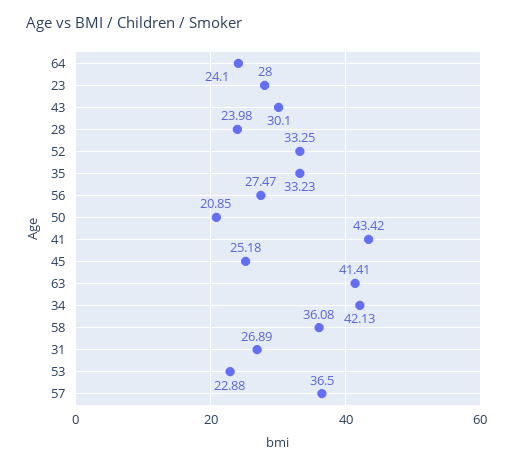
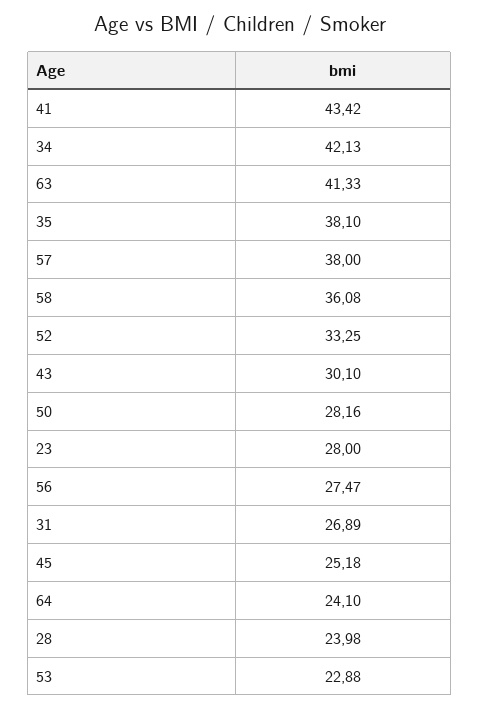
35: 33.23 -> 38.1
50: 20.85 -> 28.16
63: 41.41 -> 41.33
57: 36.5 -> 38

